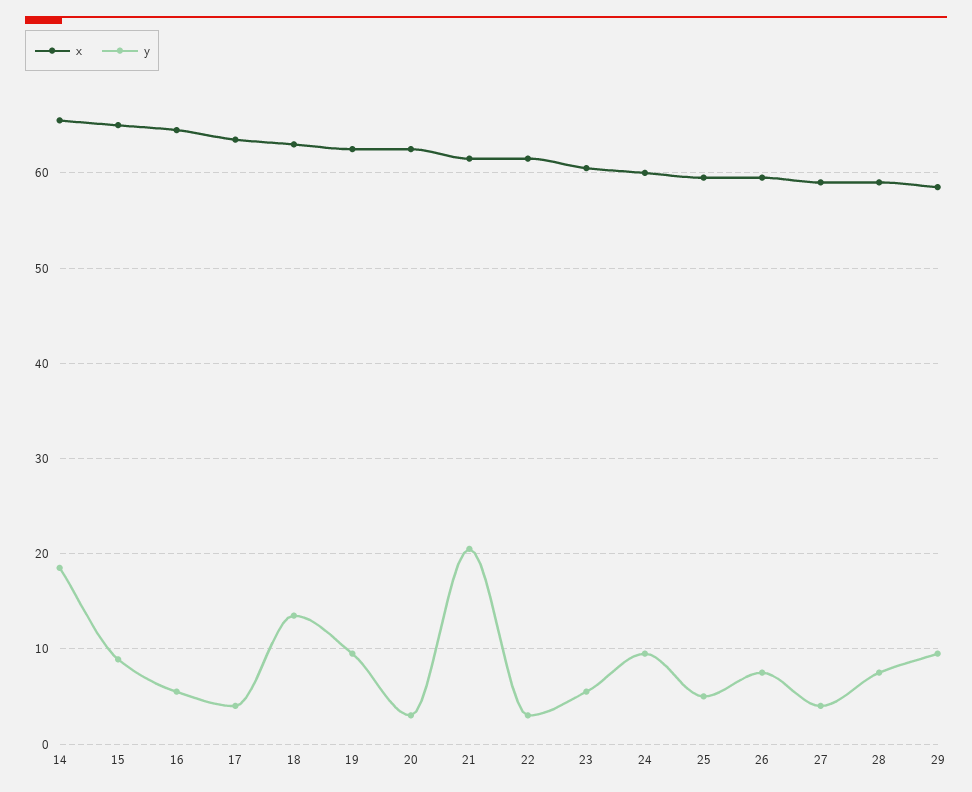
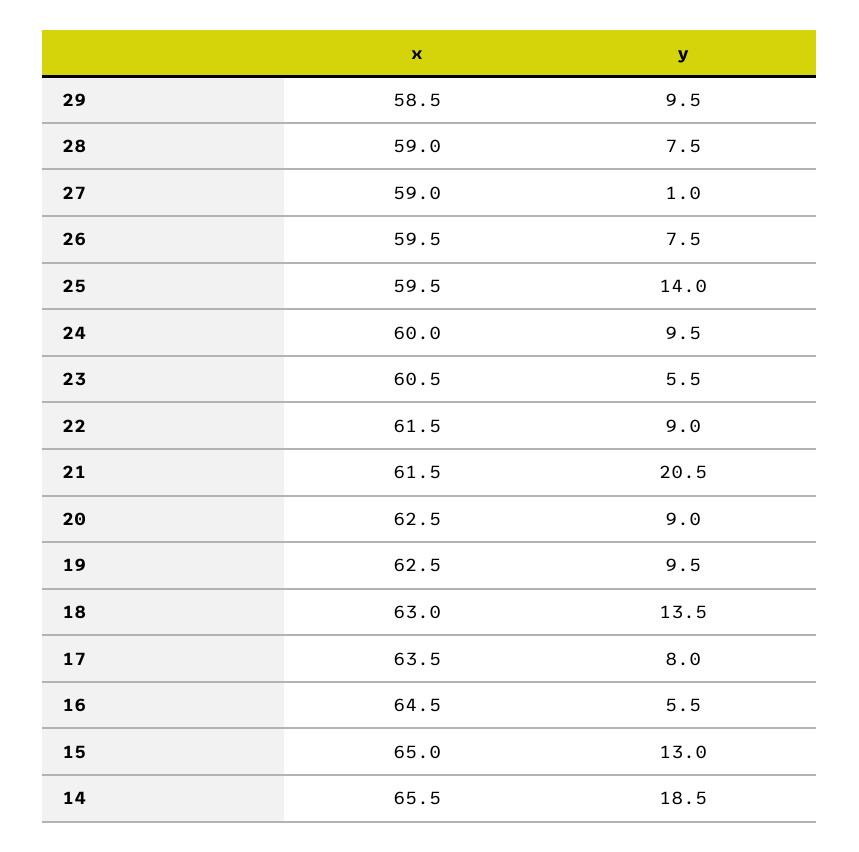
y, 15: 9 -> 13
y, 17: 4 -> 8
y, 20: 3 -> 9
y, 22: 3 -> 9
y, 25: 5 -> 14
y, 27: 4 -> 1

